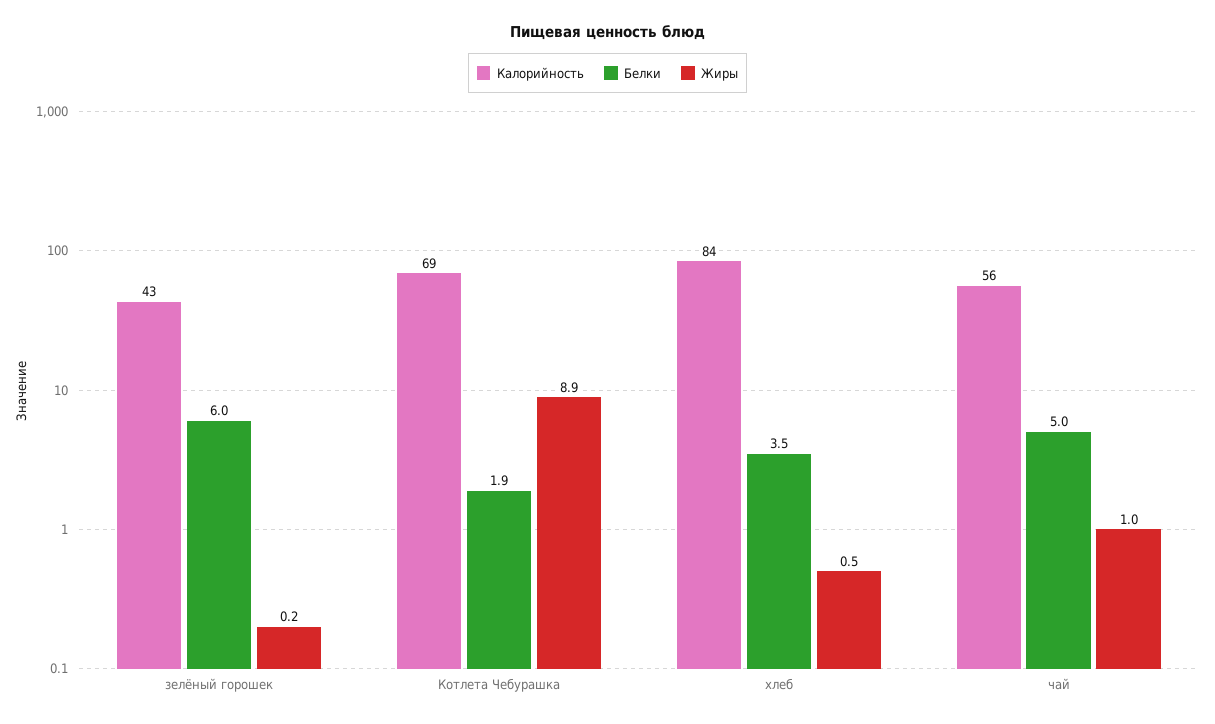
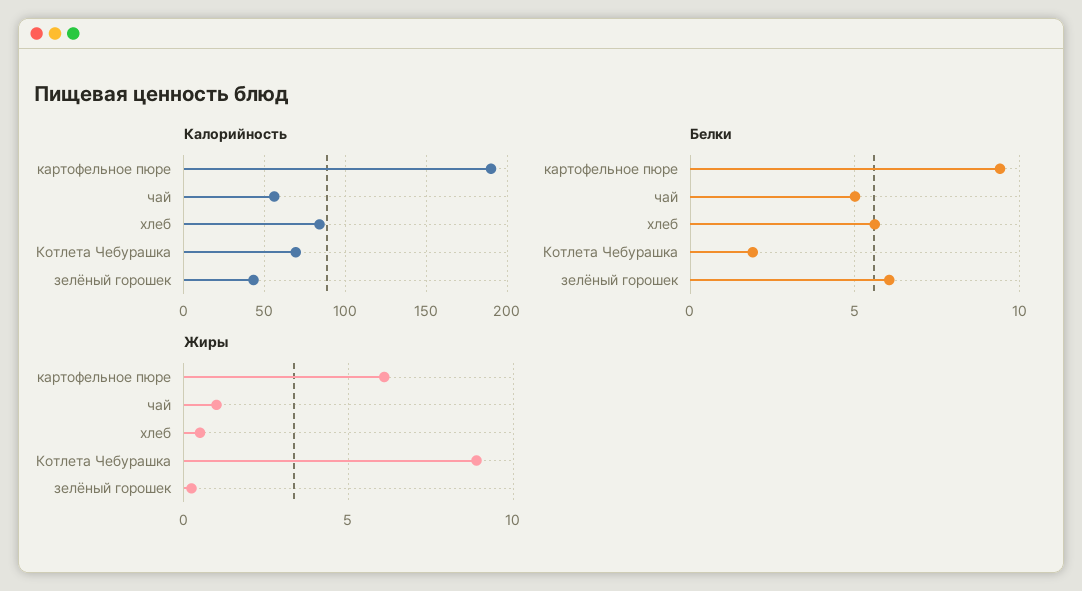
Белки, хлеб: 3.5 -> 5.5
Калорийность, картофельное пюре: none -> 190
Белки, картофельное пюре: none -> 9.5
Жиры, картофельное пюре: none -> 6

